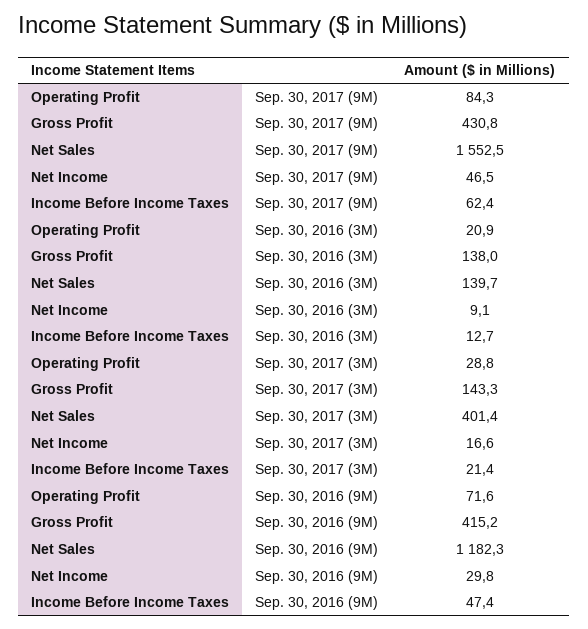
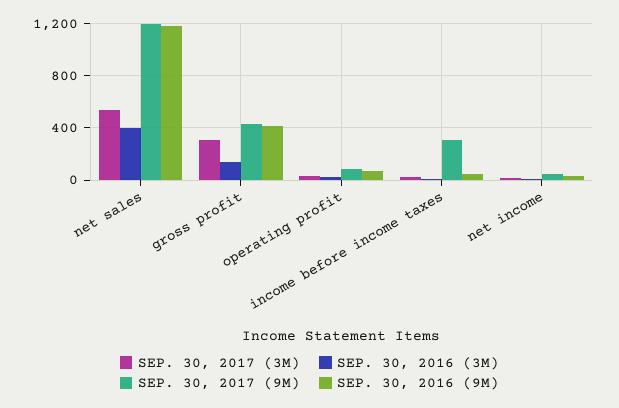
Sep. 30, 2017 (9M), Net Sales: 1552.5 -> 1200
Sep. 30, 2017 (9M), Income Before Income Taxes: 62.4 -> 300
Sep. 30, 2016 (3M), Net Sales: 139.7 -> 400
Sep. 30, 2017 (3M), Gross Profit: 143.3 -> 300
Sep. 30, 2017 (3M), Net Sales: 401.4 -> 550

